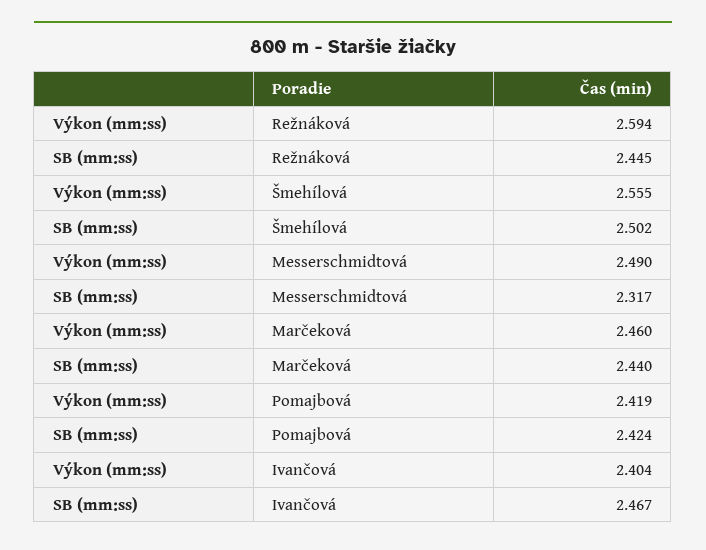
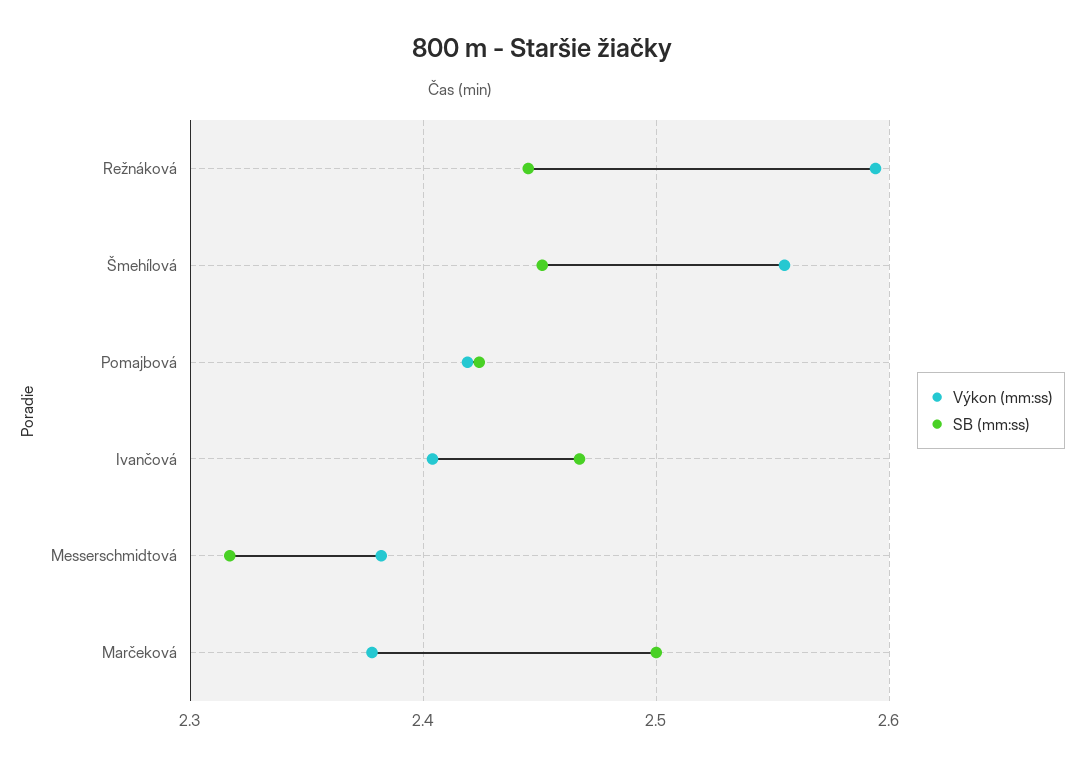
SB (mm:ss), Šmehílová: 2.502 -> 2.45
Výkon (mm:ss), Messerschmidtová: 2.49 -> 2.38
Výkon (mm:ss), Marčeková: 2.46 -> 2.38
SB (mm:ss), Marčeková: 2.44 -> 2.5

